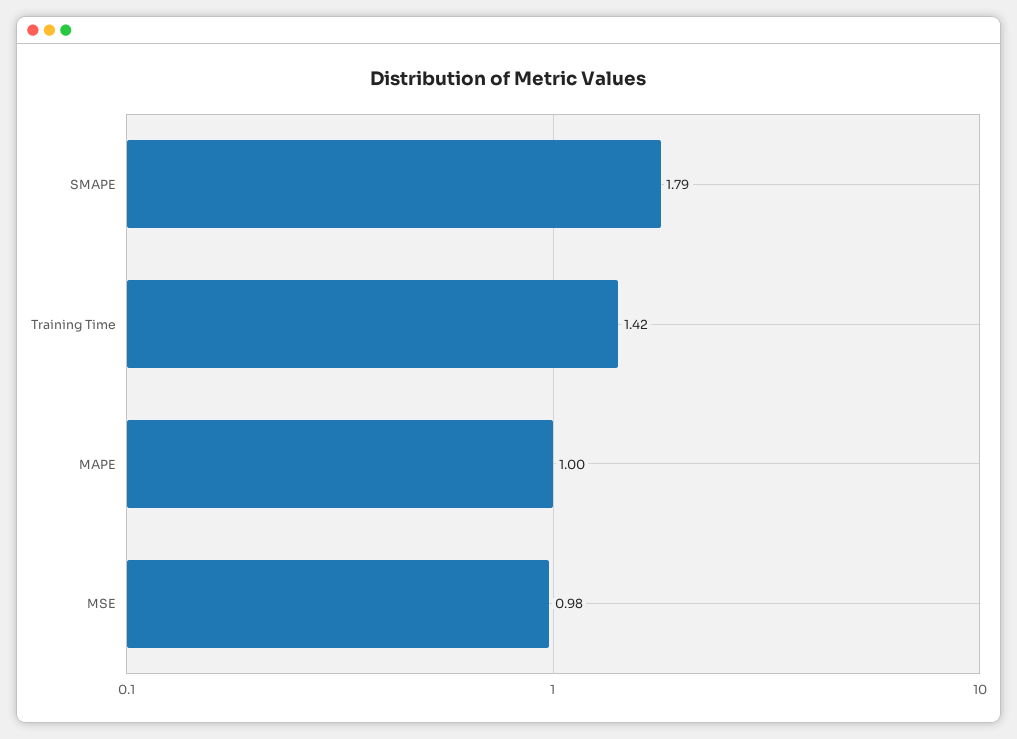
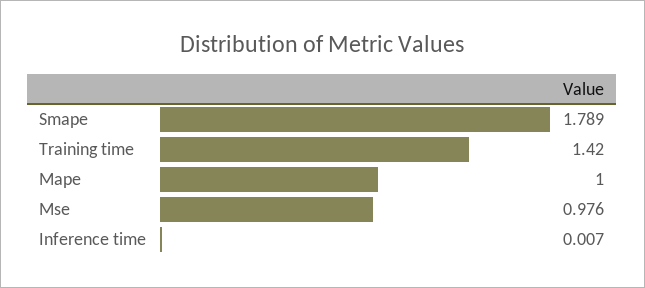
Inference time: none -> 0.007

